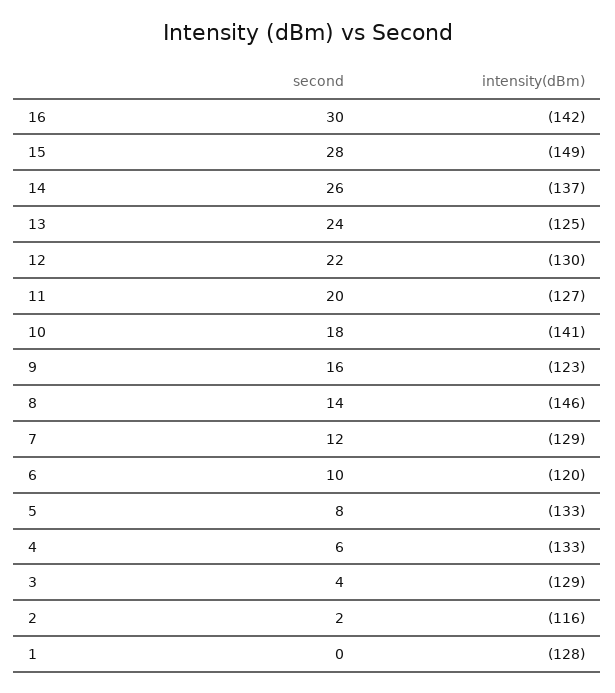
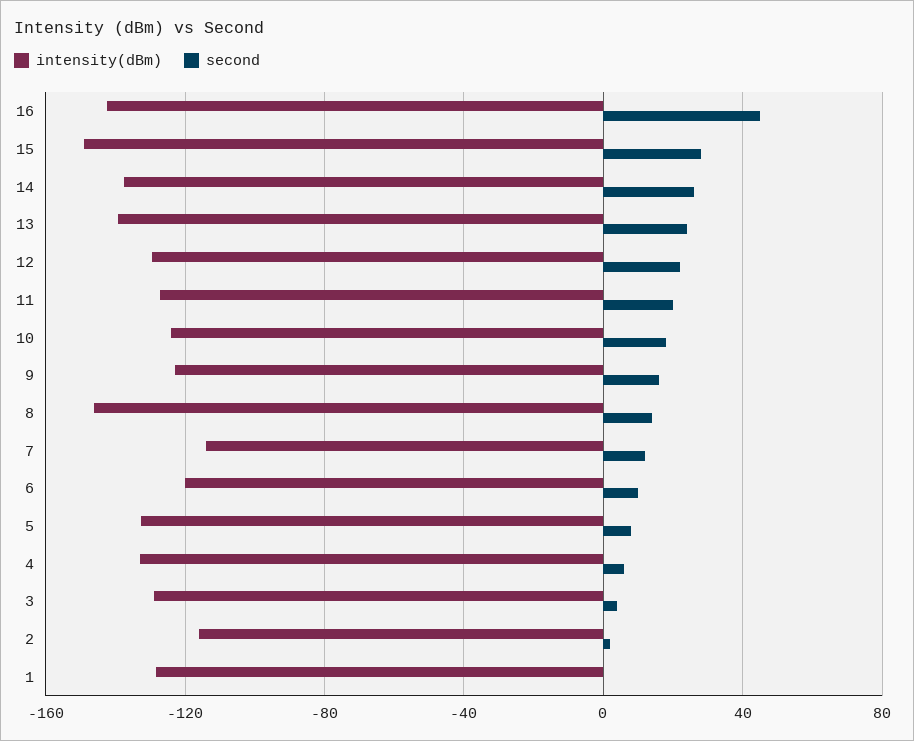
second, 16: 30 -> 45
intensity(dBm), 13: -125 -> -140
intensity(dBm), 10: -141 -> -125
intensity(dBm), 7: -129 -> -115

